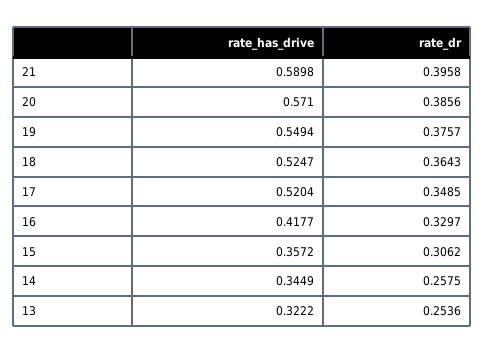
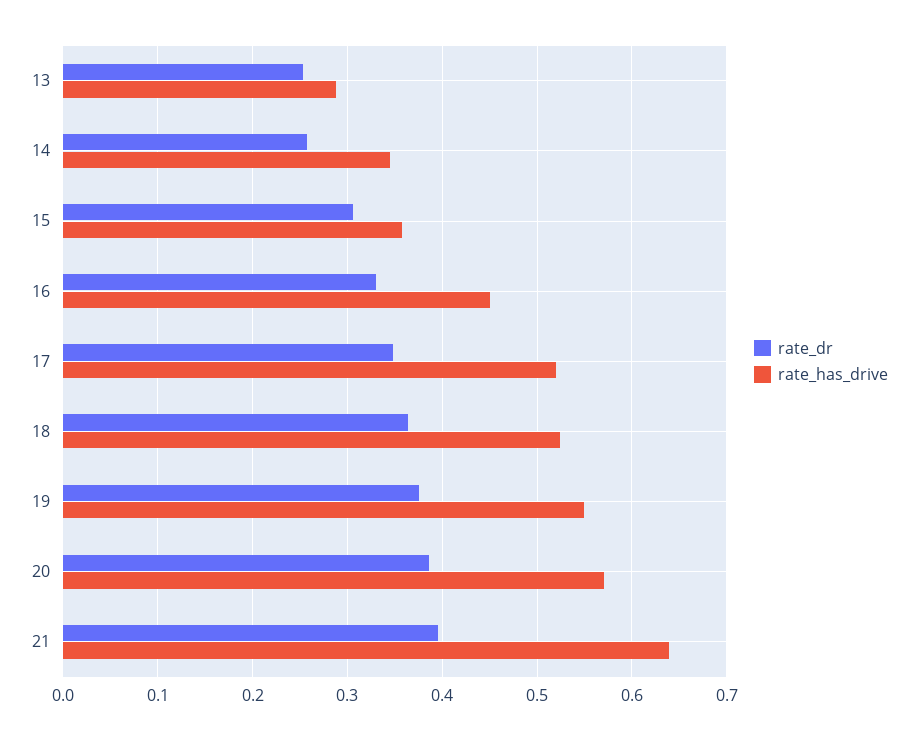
rate_has_drive, 21: 0.5898 -> 0.64
rate_has_drive, 16: 0.4177 -> 0.45
rate_has_drive, 13: 0.3222 -> 0.29

